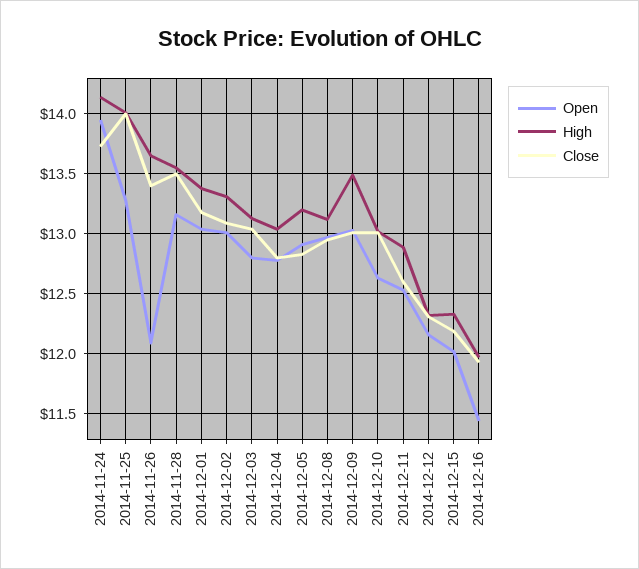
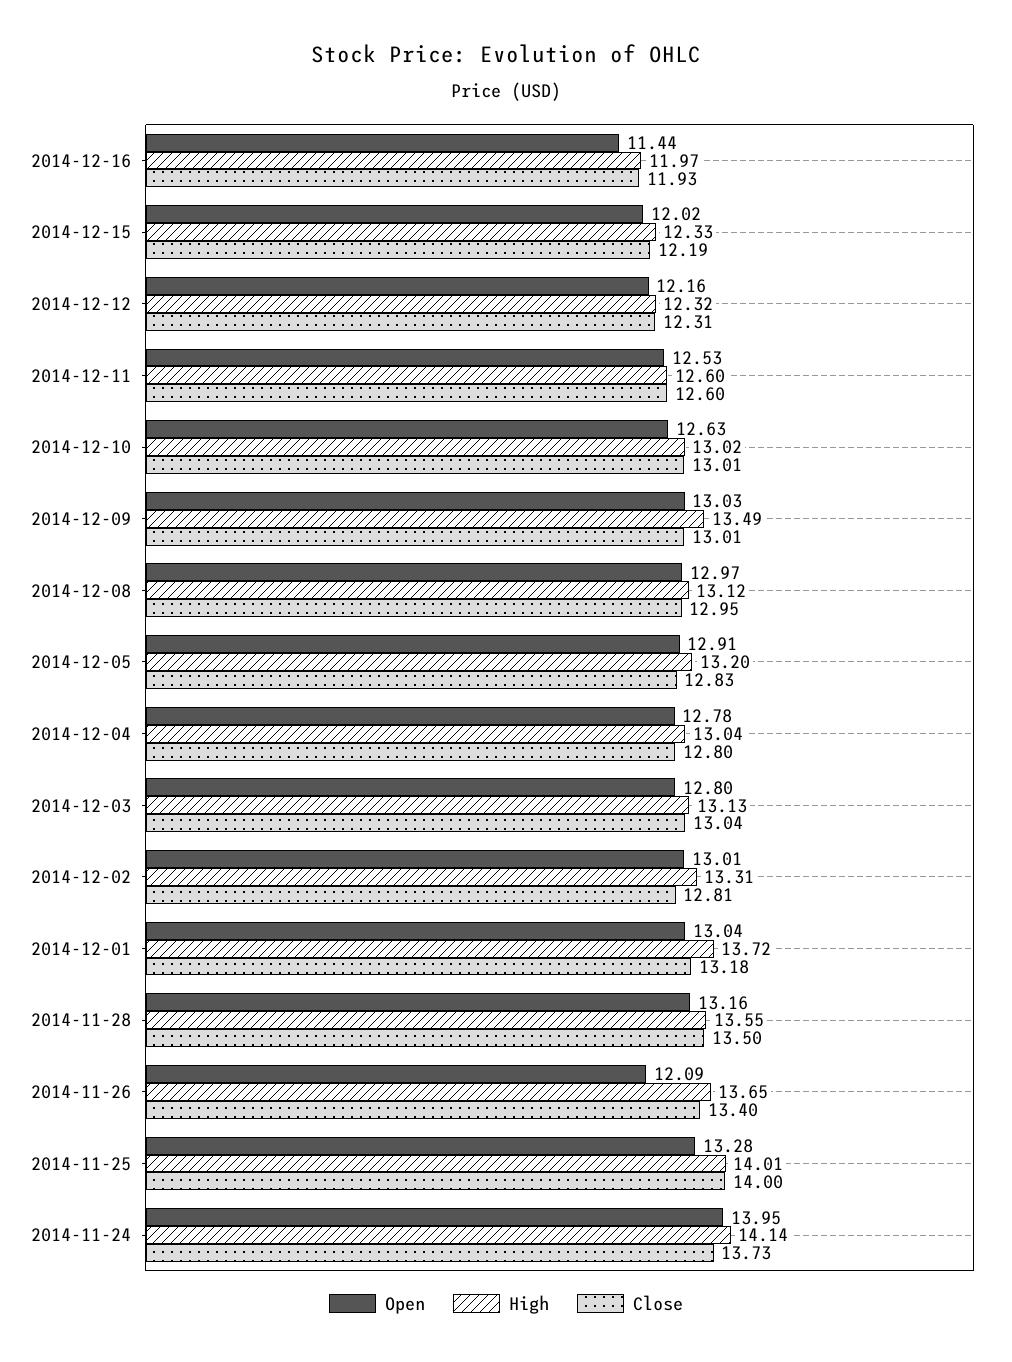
High, 2014-12-01: 13.4 -> 13.72
Close, 2014-12-02: 13.1 -> 12.81
High, 2014-12-11: 12.9 -> 12.6

